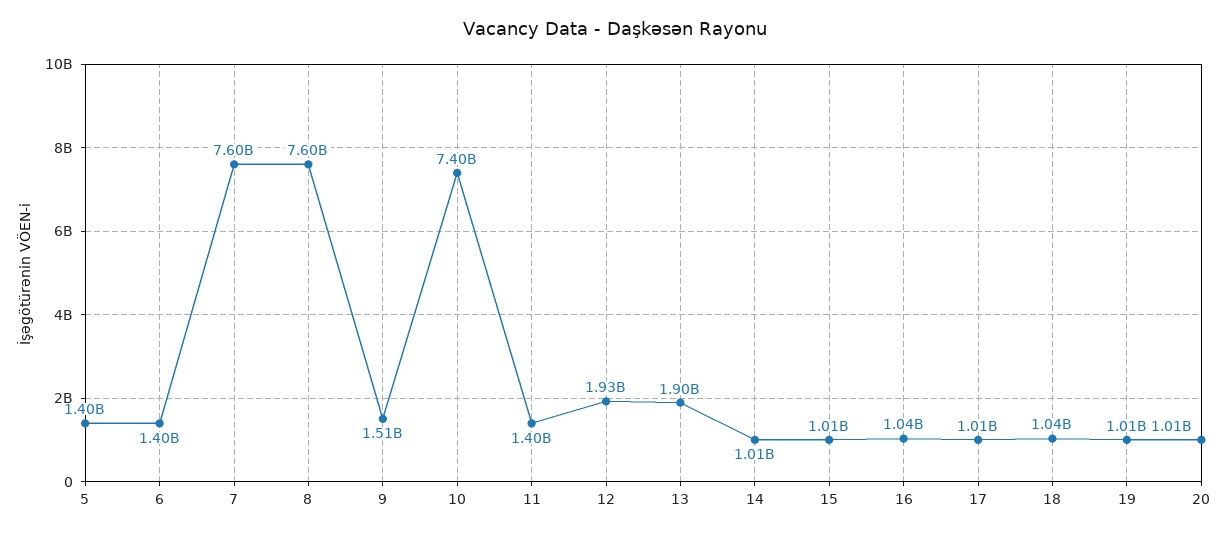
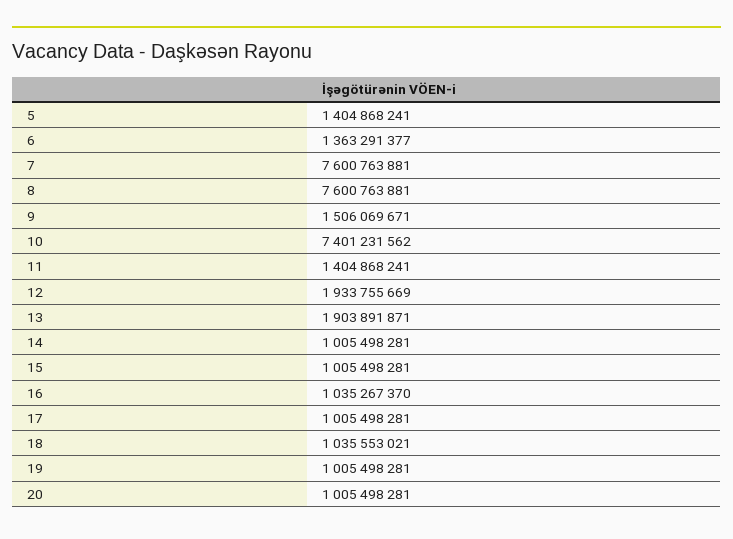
6: 1400000000 -> 1363291377

